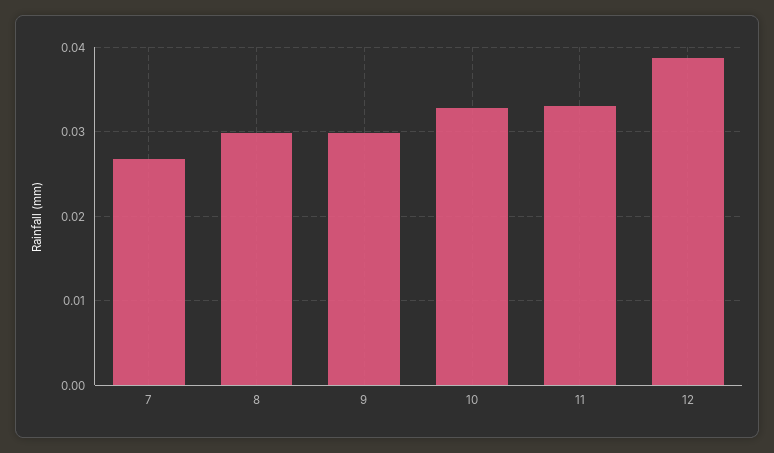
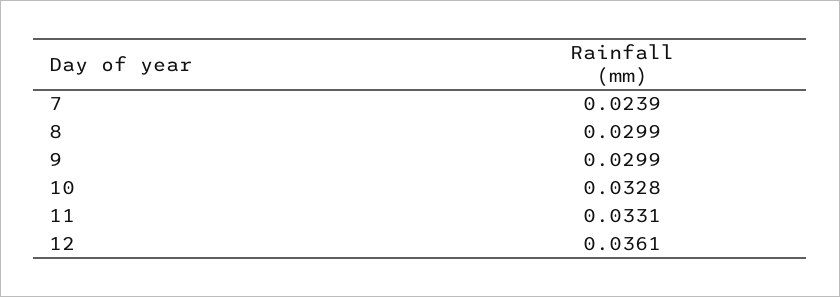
7: 0.027 -> 0.0239
12: 0.039 -> 0.0361

